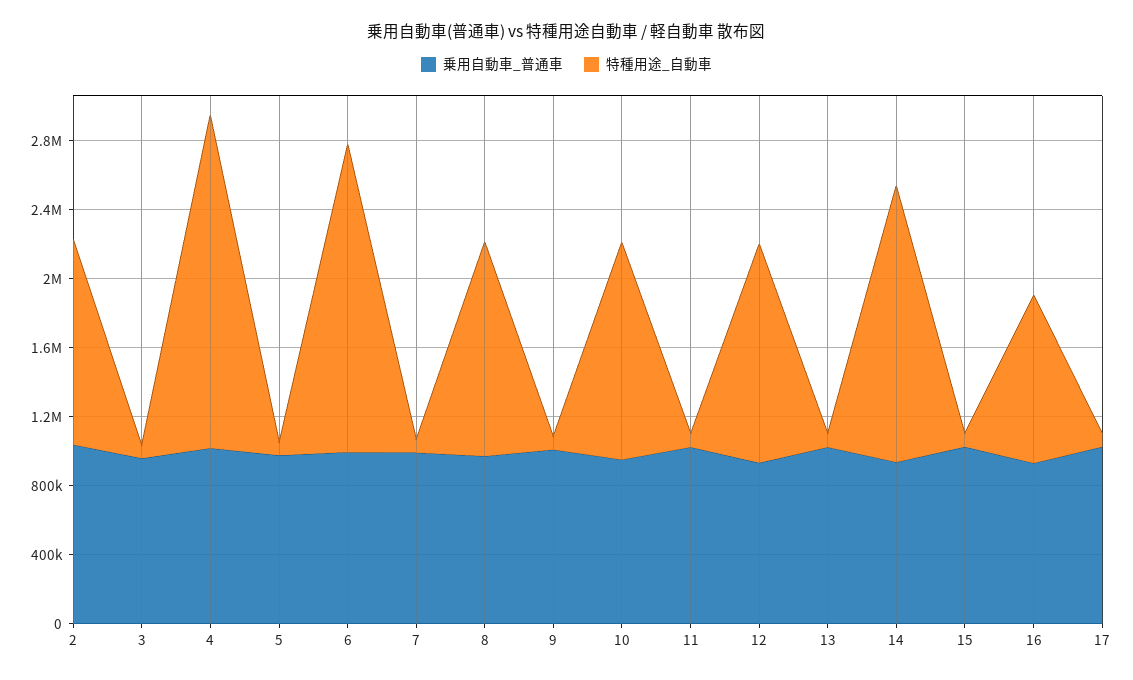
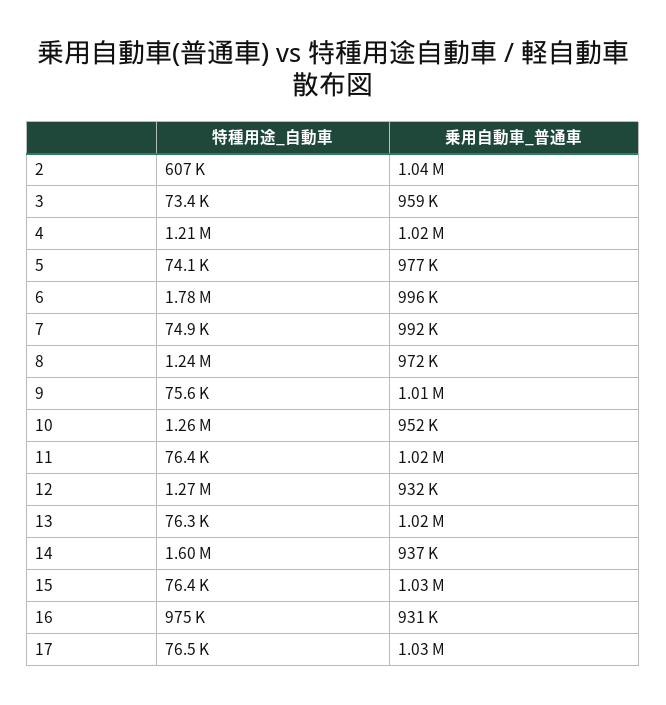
特種用途_自動車, 2: 1200000 -> 607000
特種用途_自動車, 4: 1900000 -> 1210000

